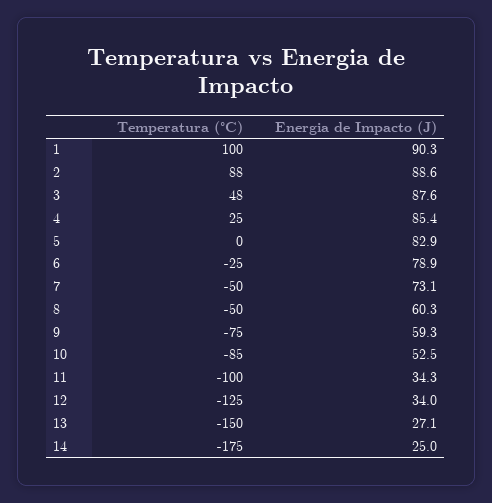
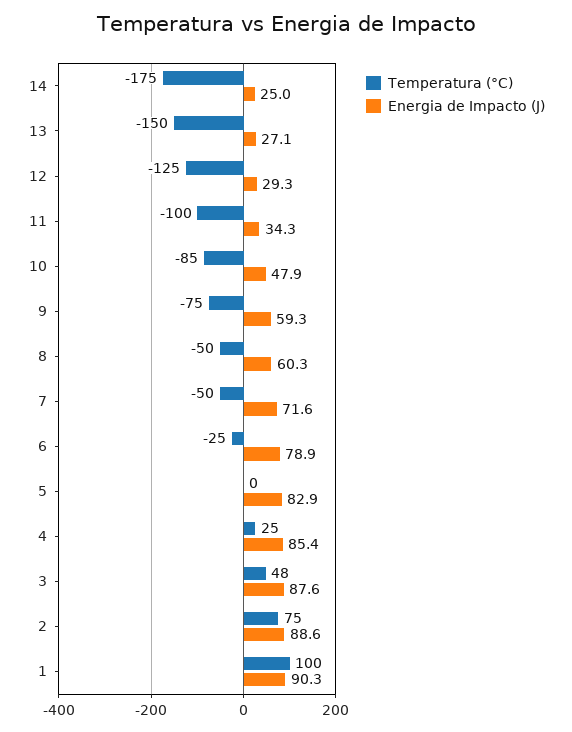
Temperatura (°C), 2: 88 -> 75
Energia de Impacto (J), 7: 73.1 -> 71.6
Energia de Impacto (J), 10: 52.5 -> 47.9
Energia de Impacto (J), 12: 34 -> 29.3

